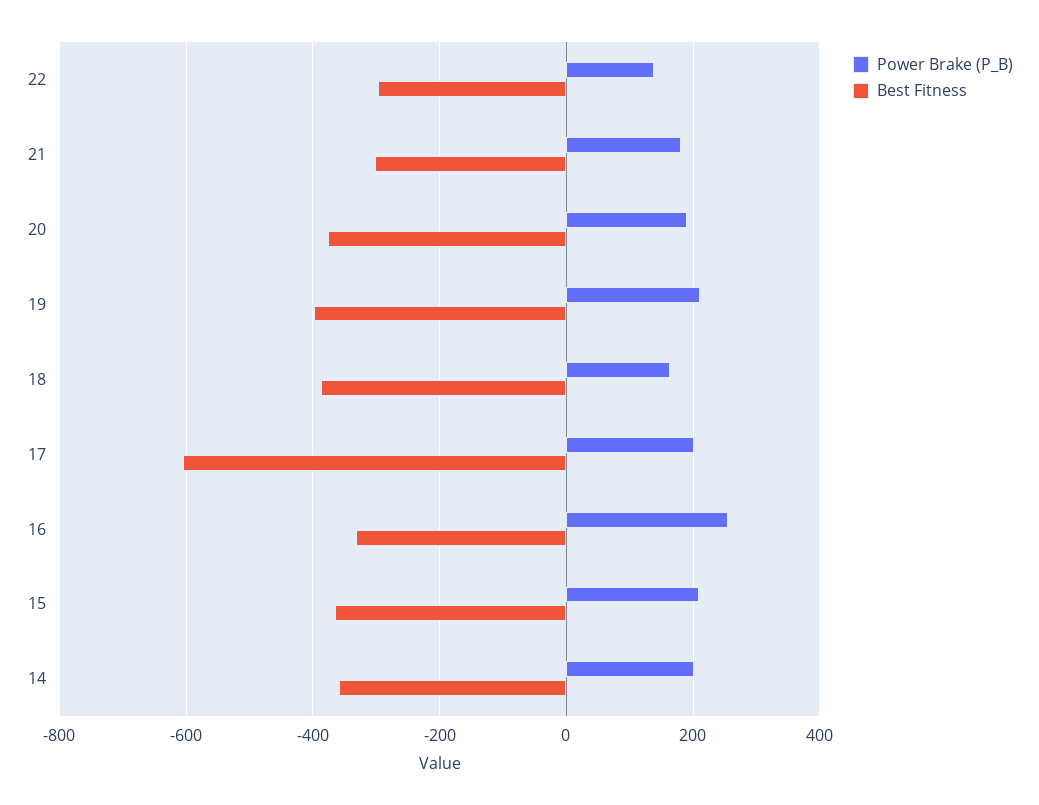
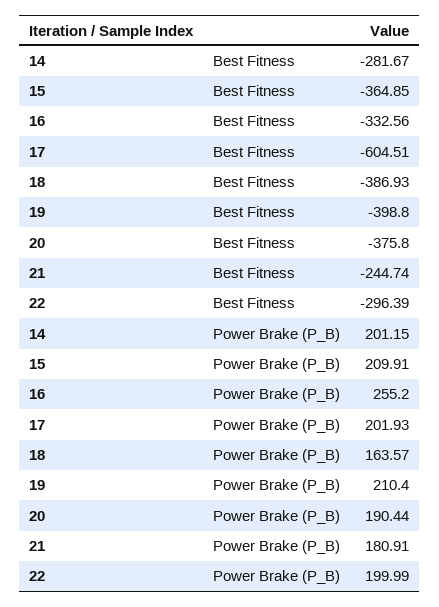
Power Brake (P_B), 22: 140 -> 199.99
Best Fitness, 21: -300 -> -244.74
Best Fitness, 14: -360 -> -281.67

